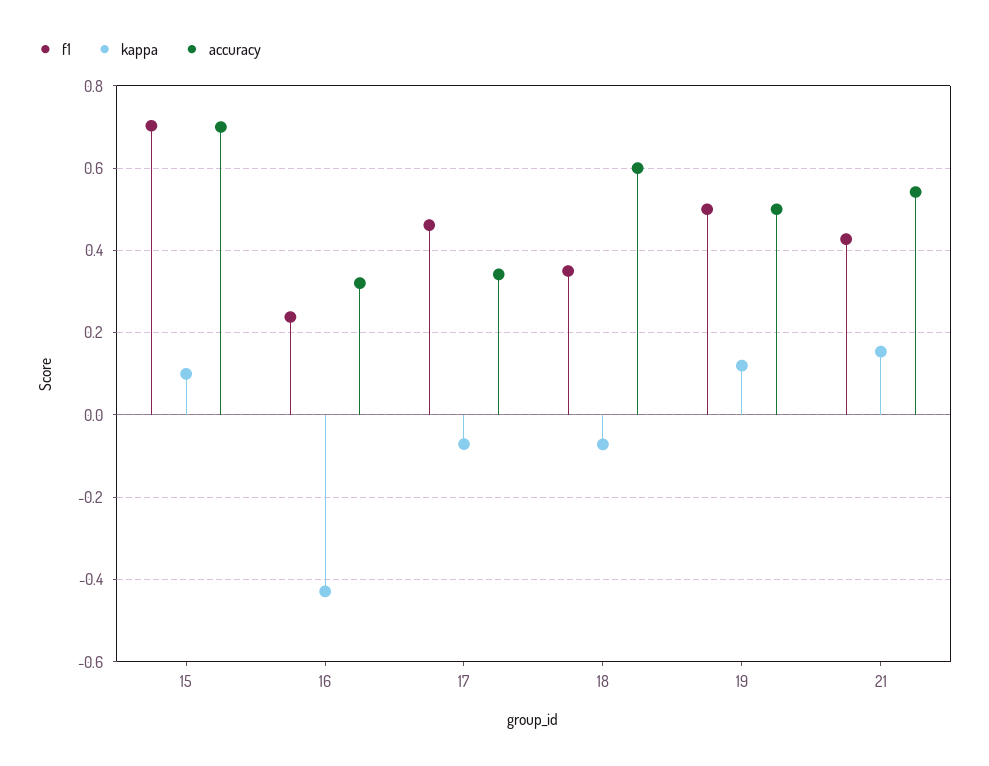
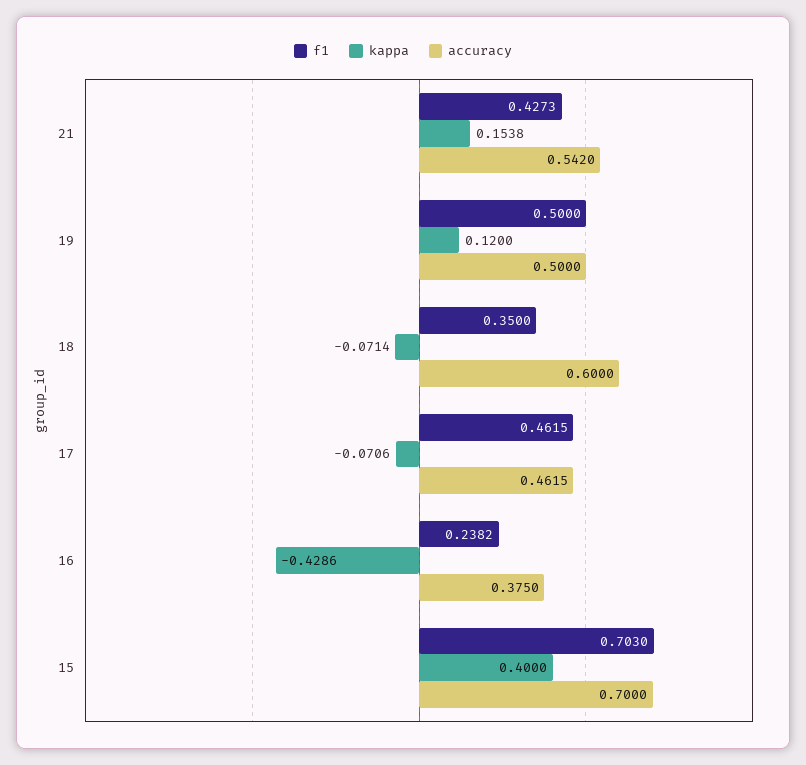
kappa, 15: 0.1 -> 0.4
accuracy, 16: 0.32 -> 0.375
accuracy, 17: 0.34 -> 0.4615

